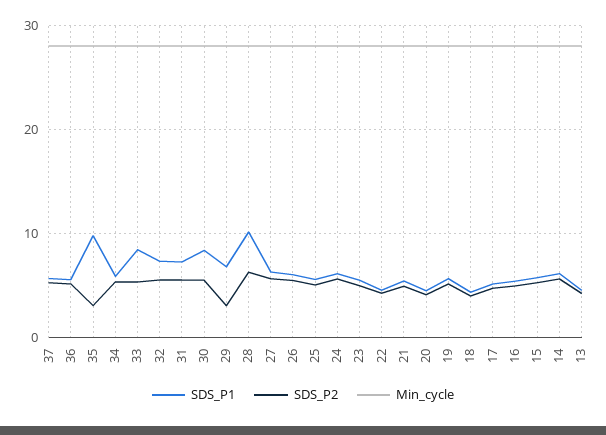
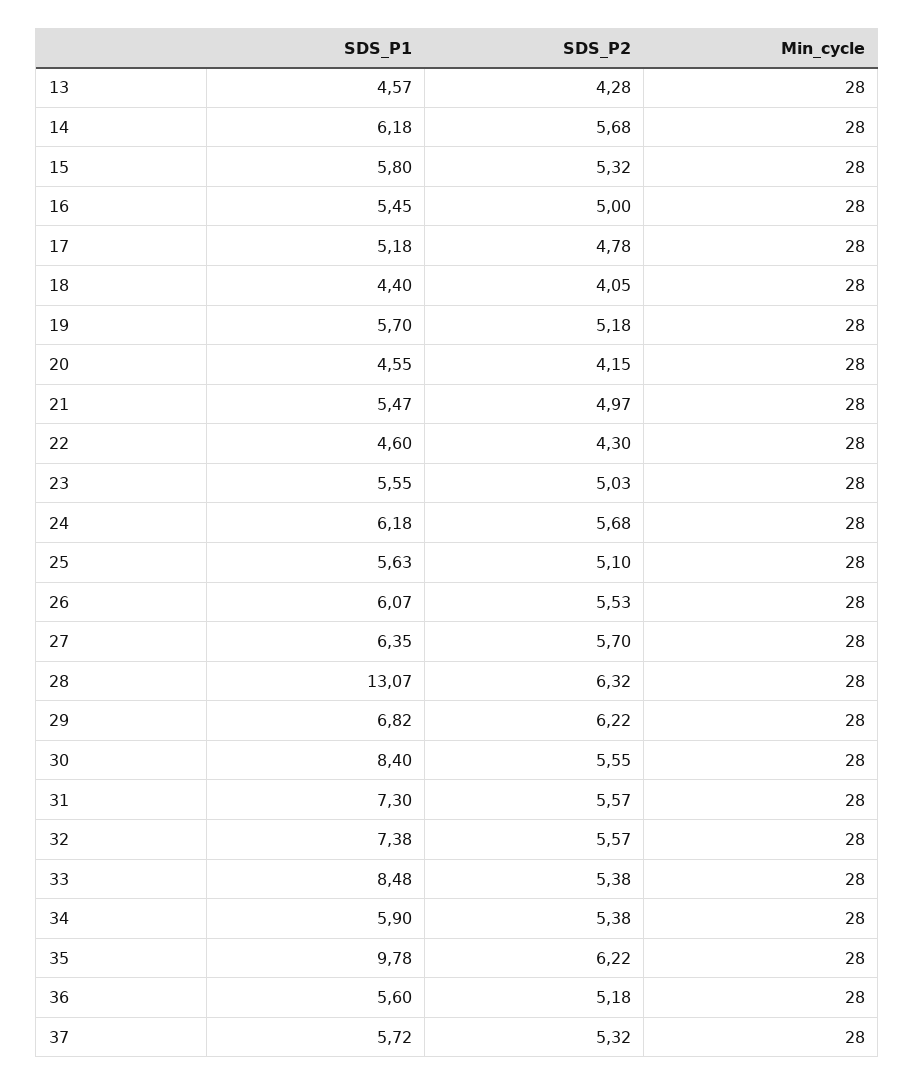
SDS_P2, 35: 3 -> 6.22
SDS_P2, 29: 3 -> 6.22
SDS_P1, 28: 10 -> 13.07

